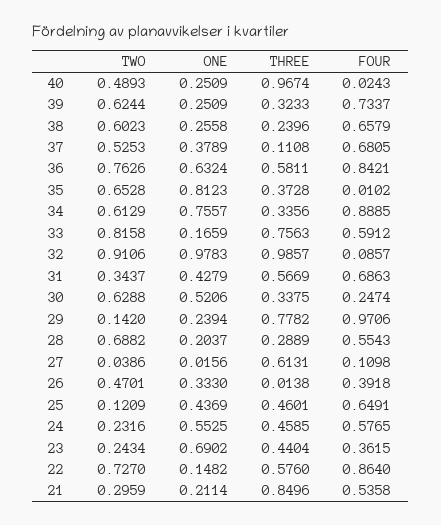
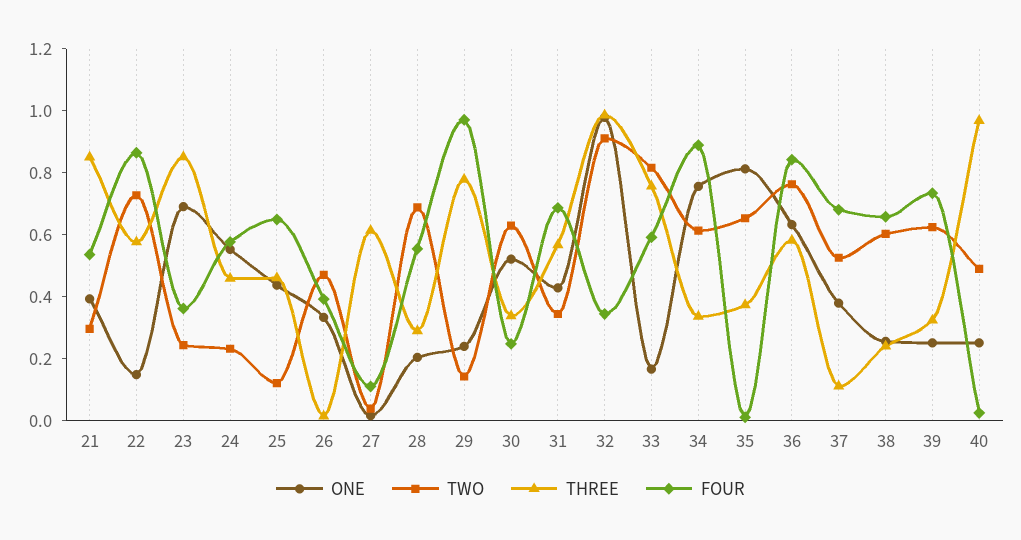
FOUR, 32: 0.0857 -> 0.35
THREE, 23: 0.4404 -> 0.85
ONE, 21: 0.2114 -> 0.4

